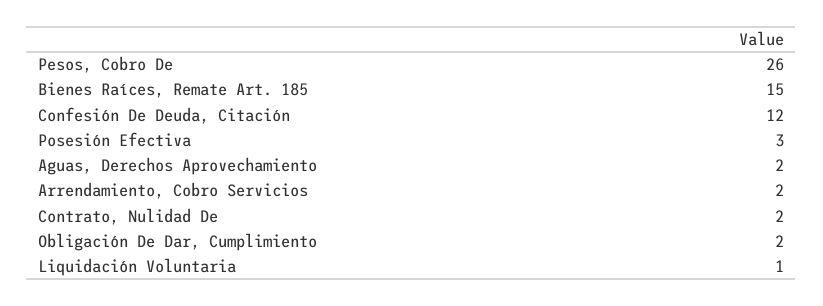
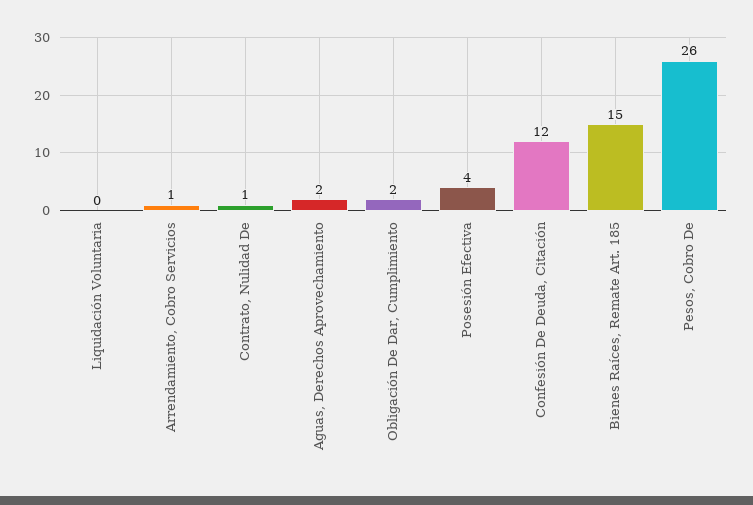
Posesión Efectiva: 3 -> 4
Arrendamiento, Cobro Servicios: 2 -> 1
Contrato, Nulidad De: 2 -> 1
Liquidación Voluntaria: 1 -> 0

